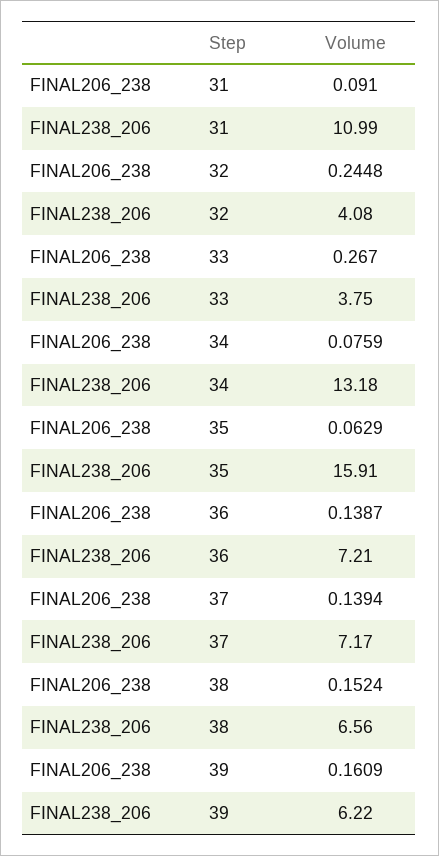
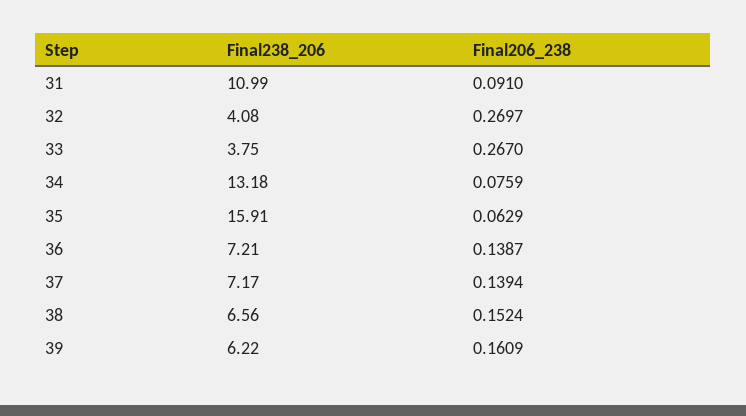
FINAL206_238, 32: 0.2448 -> 0.2697

